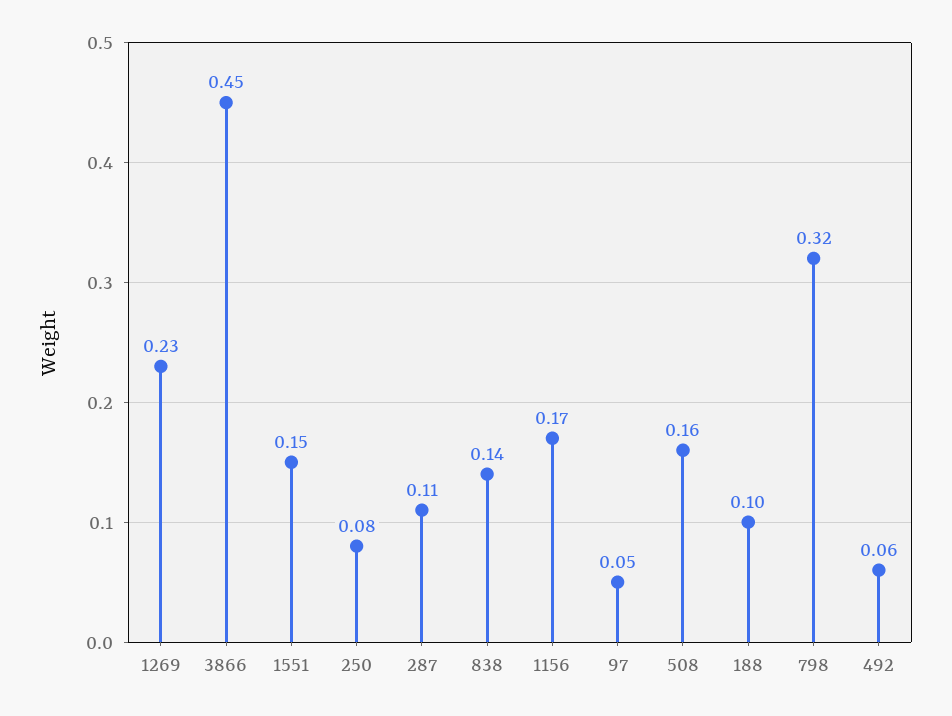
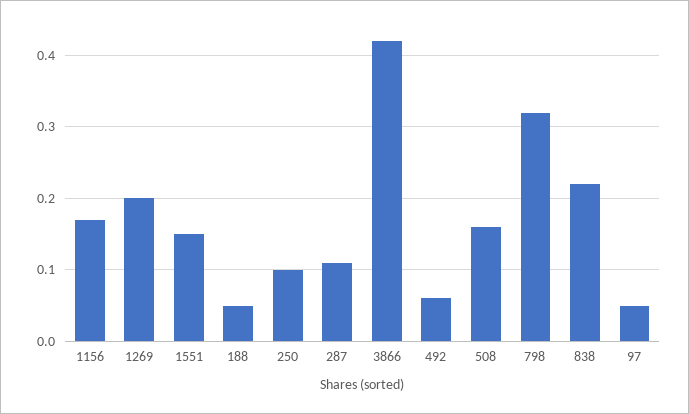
1269: 0.23 -> 0.2
3866: 0.45 -> 0.42
250: 0.08 -> 0.1
838: 0.14 -> 0.22
188: 0.1 -> 0.05

